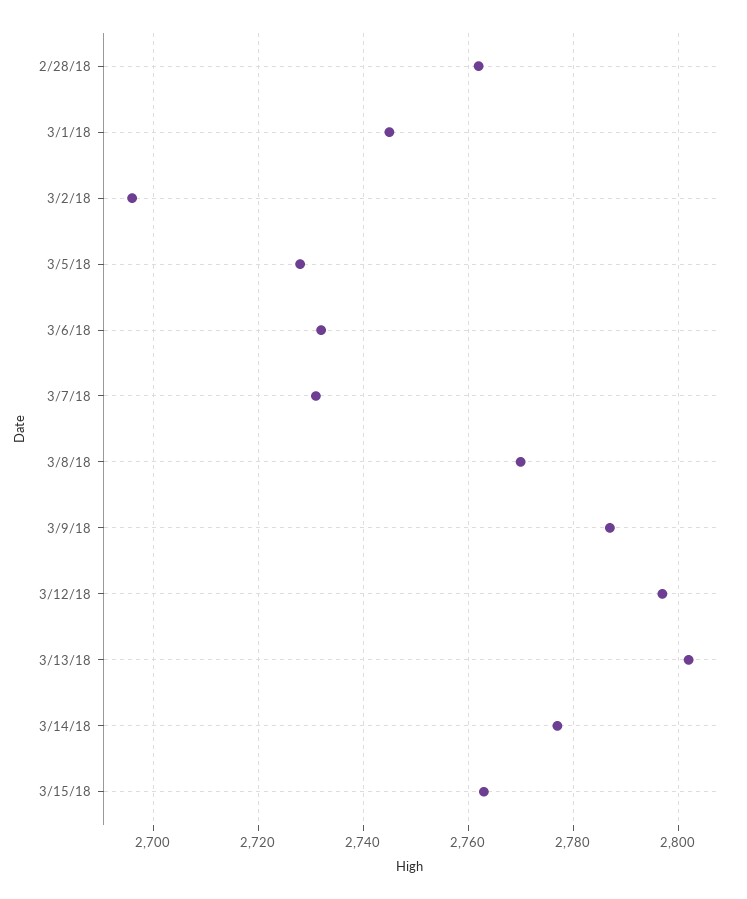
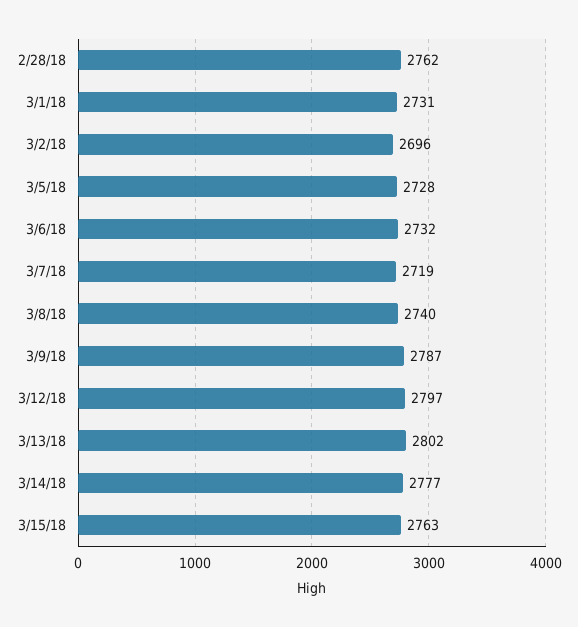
3/1/18: 2745 -> 2731
3/7/18: 2730 -> 2719
3/8/18: 2770 -> 2740

